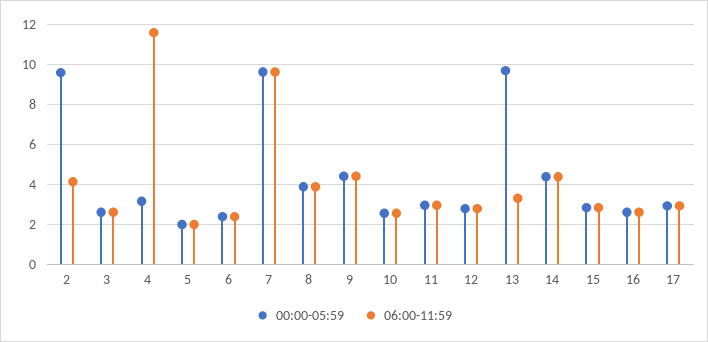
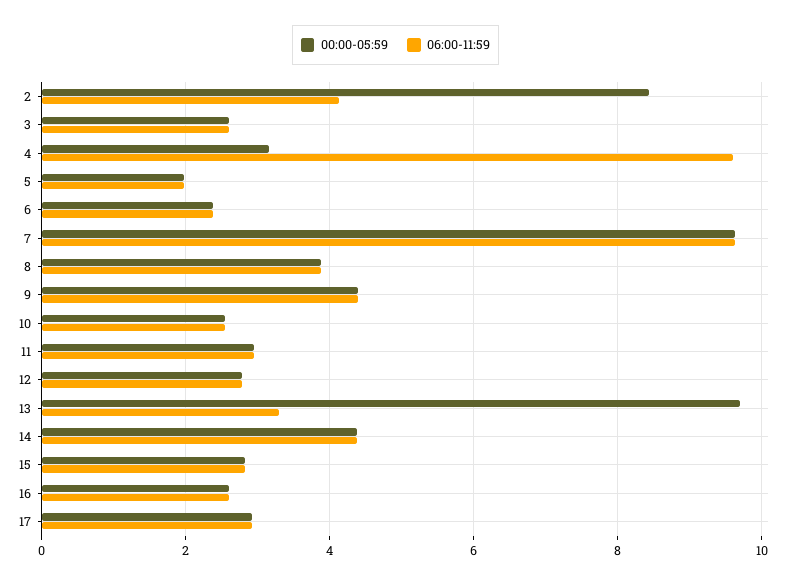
00:00-05:59, 2: 9.5 -> 8.4
06:00-11:59, 4: 11.5 -> 9.6

